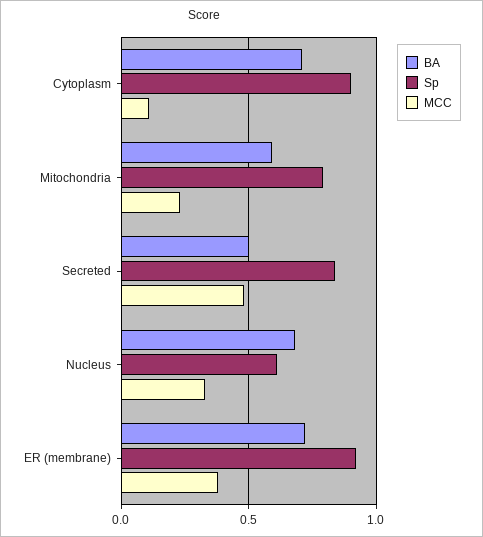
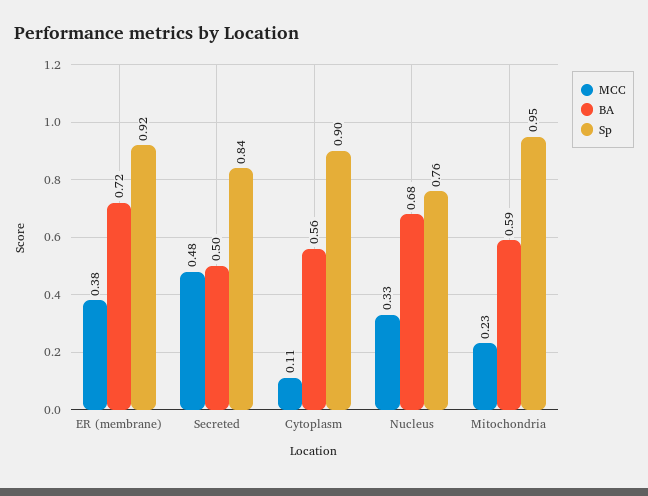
BA, Cytoplasm: 0.7 -> 0.56
Sp, Mitochondria: 0.8 -> 0.95
Sp, Nucleus: 0.6 -> 0.76

